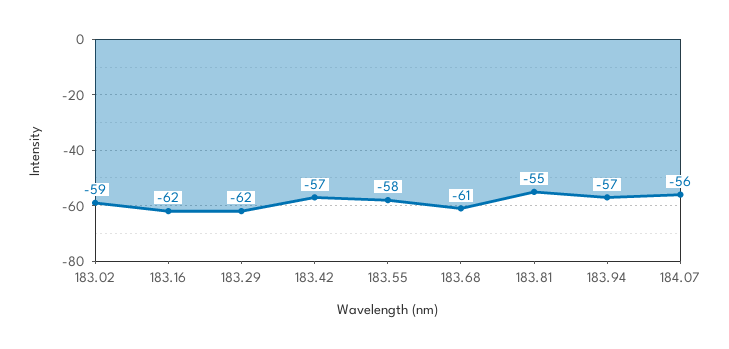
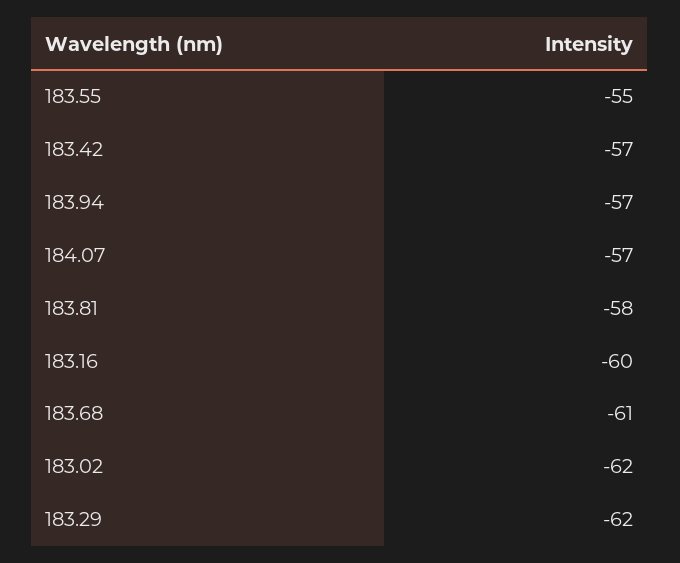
183.02: -59 -> -62
183.16: -62 -> -60
183.55: -58 -> -55
183.81: -55 -> -58
184.07: -56 -> -57

